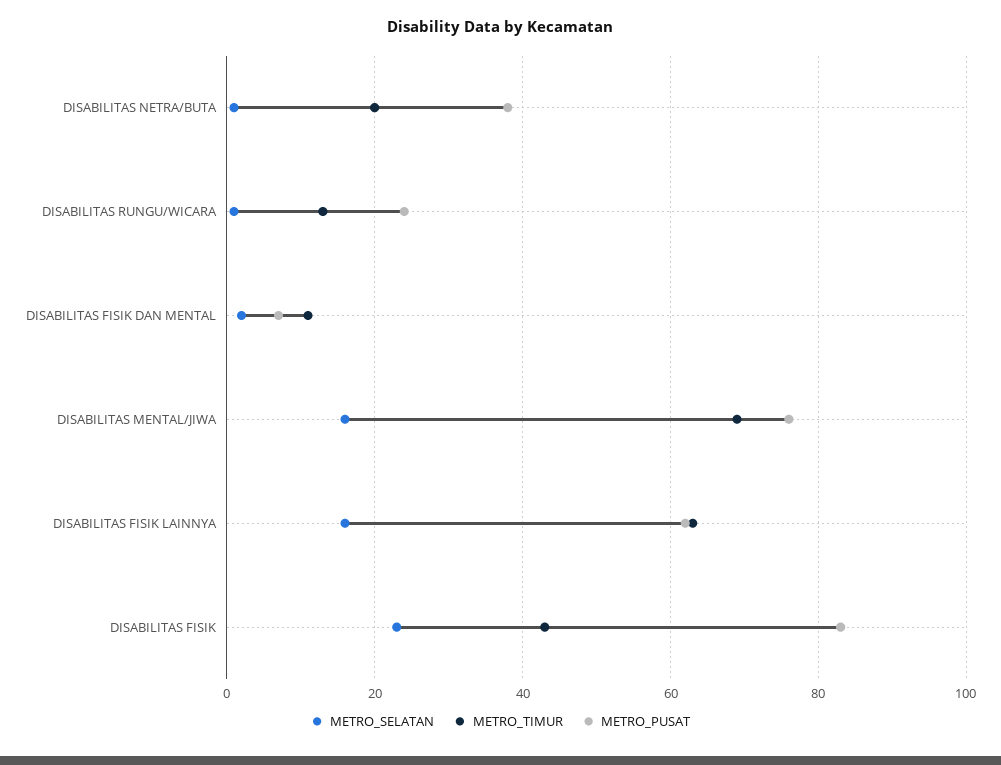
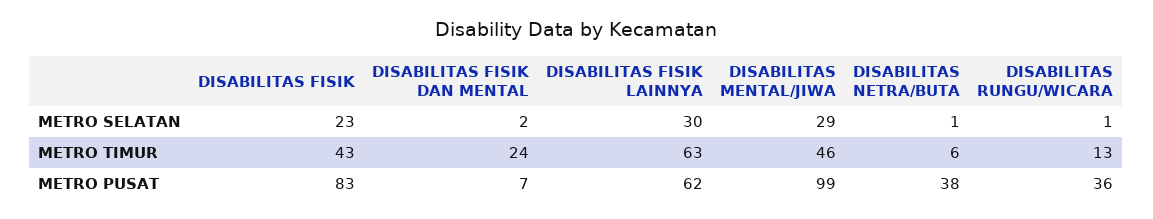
METRO_TIMUR, DISABILITAS NETRA/BUTA: 20 -> 6
METRO_PUSAT, DISABILITAS RUNGU/WICARA: 25 -> 36
METRO_TIMUR, DISABILITAS FISIK DAN MENTAL: 10 -> 24
METRO_SELATAN, DISABILITAS MENTAL/JIWA: 15 -> 29
METRO_TIMUR, DISABILITAS MENTAL/JIWA: 70 -> 46
METRO_PUSAT, DISABILITAS MENTAL/JIWA: 75 -> 99
METRO_SELATAN, DISABILITAS FISIK LAINNYA: 15 -> 30

